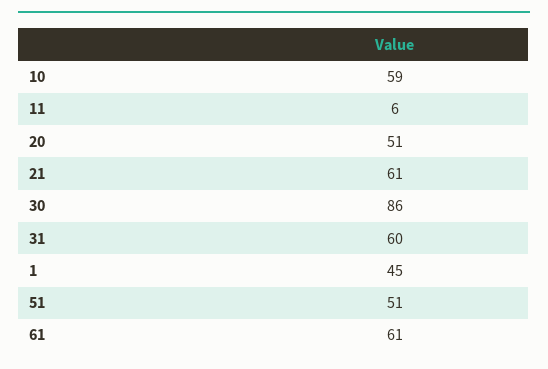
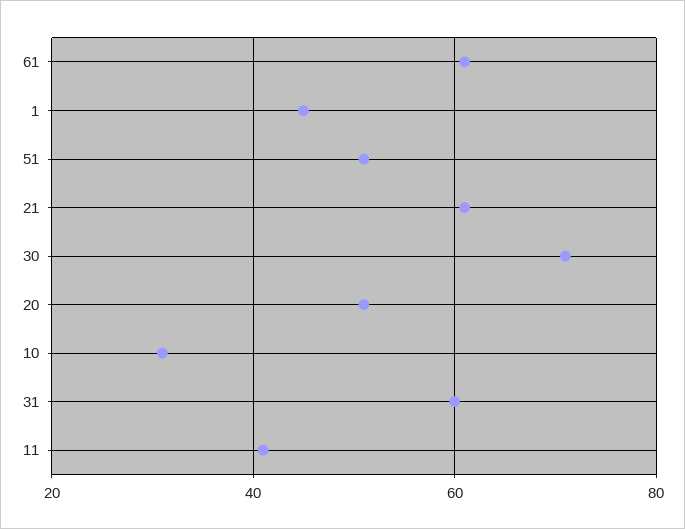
10: 59 -> 30
11: 6 -> 40
30: 86 -> 70

